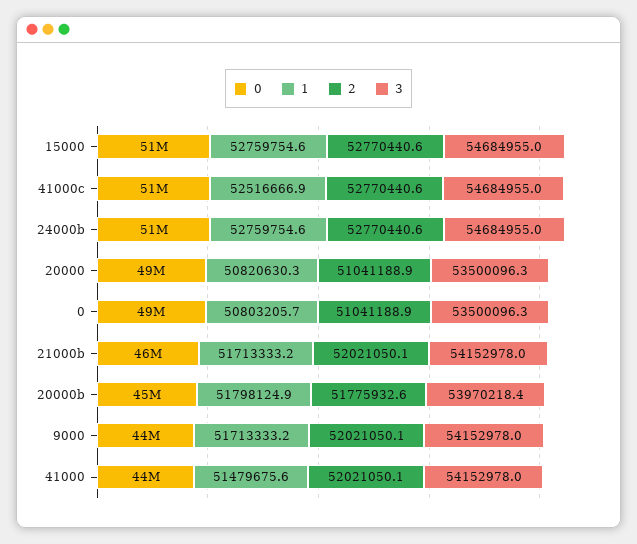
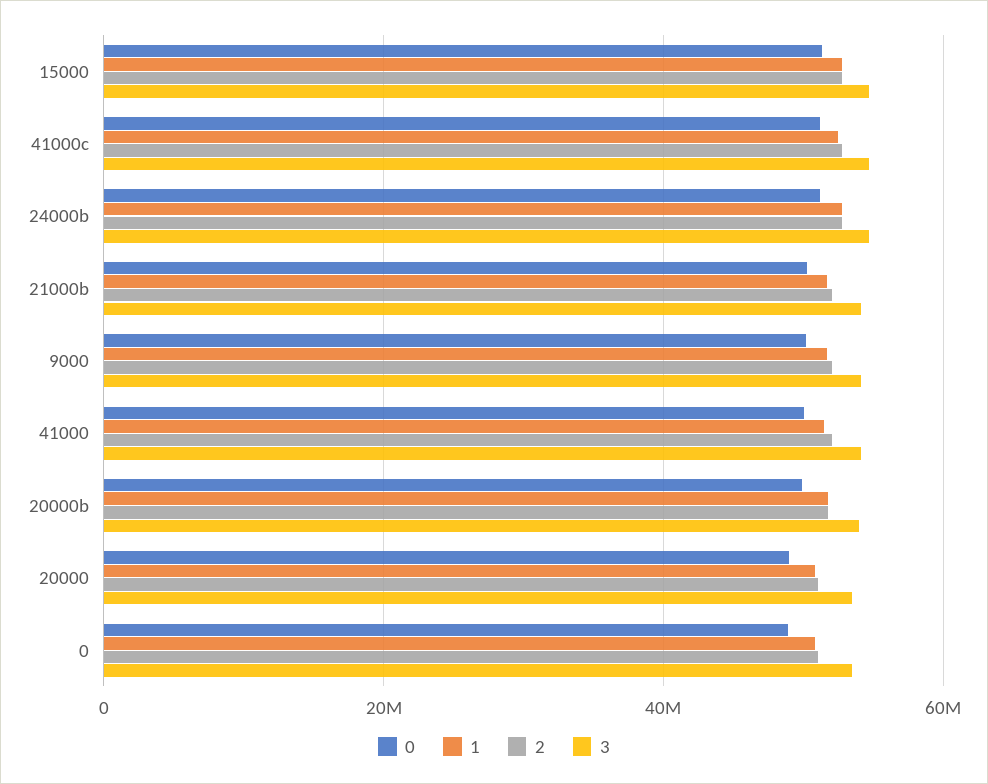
0, 21000b: 46000000 -> 50000000
0, 20000b: 45000000 -> 50000000
0, 9000: 44000000 -> 50000000
0, 41000: 44000000 -> 50000000

